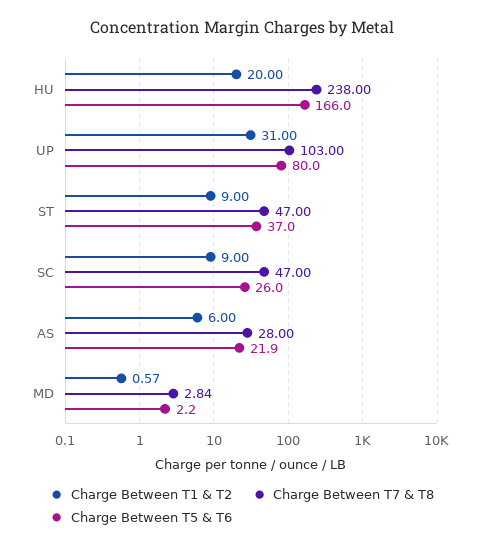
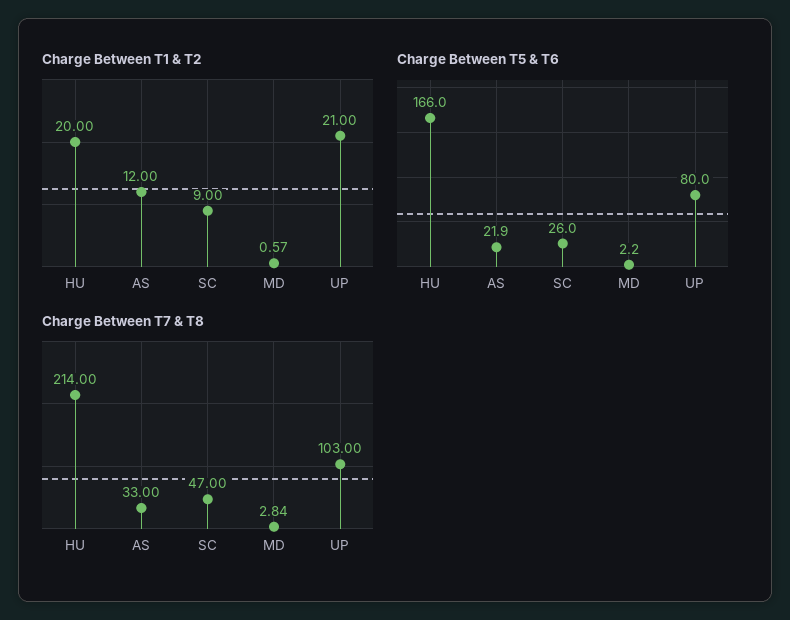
Charge Between T7 & T8, HU: 238 -> 214
Charge Between T1 & T2, UP: 31 -> 21
Charge Between T1 & T2, ST: 9 -> none
Charge Between T7 & T8, ST: 47 -> none
Charge Between T5 & T6, ST: 37 -> none
Charge Between T1 & T2, AS: 6 -> 12
Charge Between T7 & T8, AS: 28 -> 33

